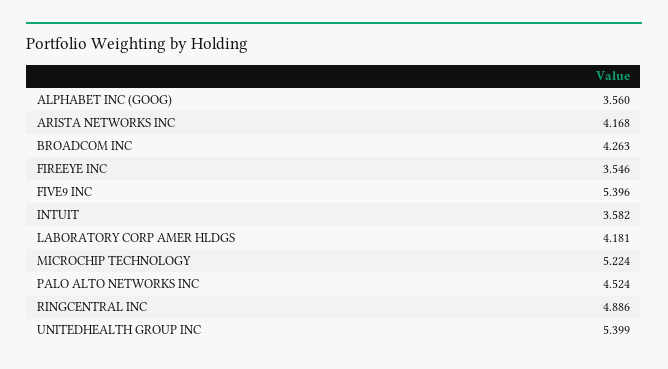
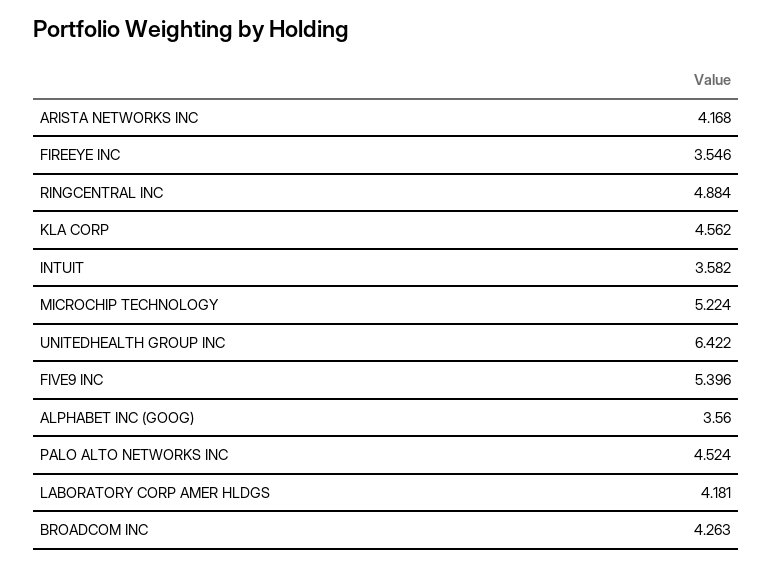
RINGCENTRAL INC: 4.886 -> 4.884
UNITEDHEALTH GROUP INC: 5.399 -> 6.422
KLA CORP: none -> 4.562

